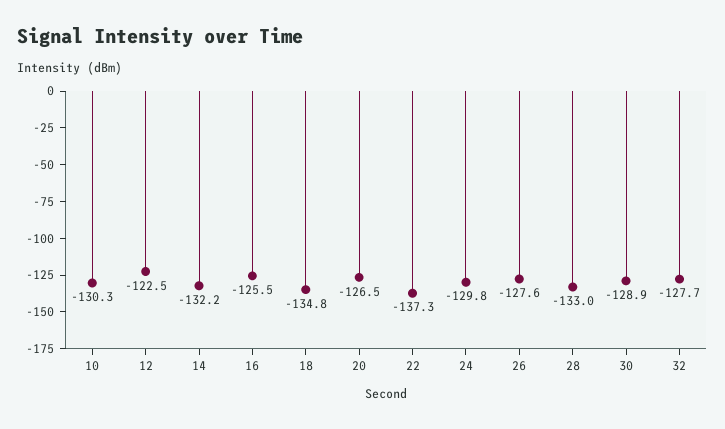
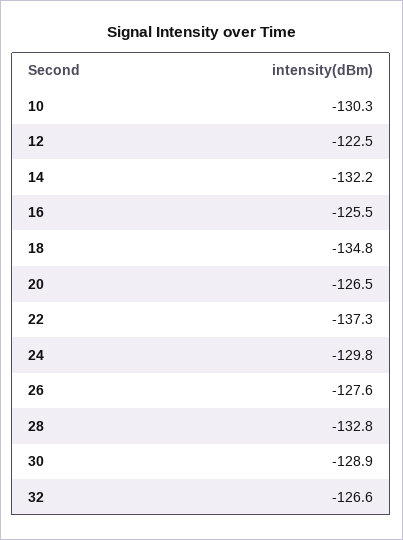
28: -133 -> -132.8
32: -127.7 -> -126.6

